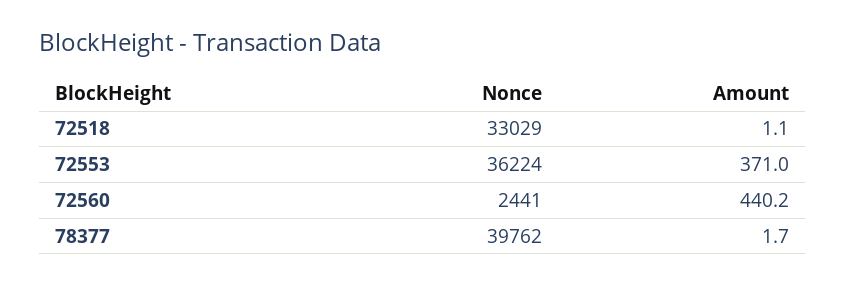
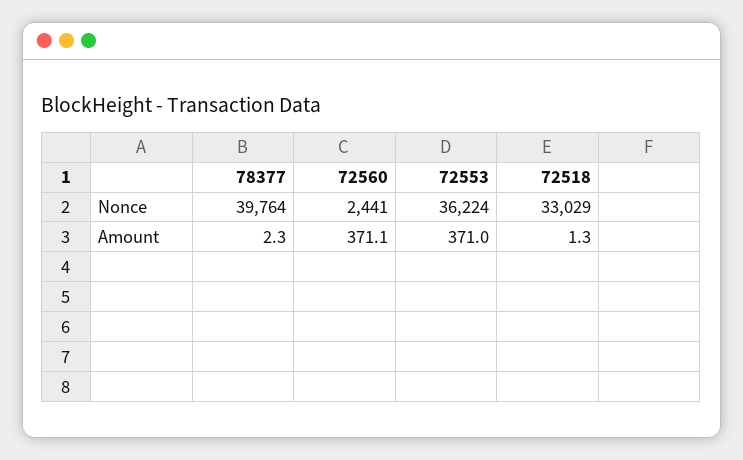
Amount, 72518: 1.1 -> 1.3
Amount, 72560: 440.2 -> 371.1
Nonce, 78377: 39762 -> 39764
Amount, 78377: 1.7 -> 2.3

